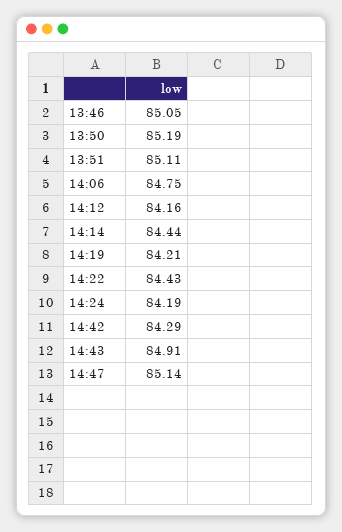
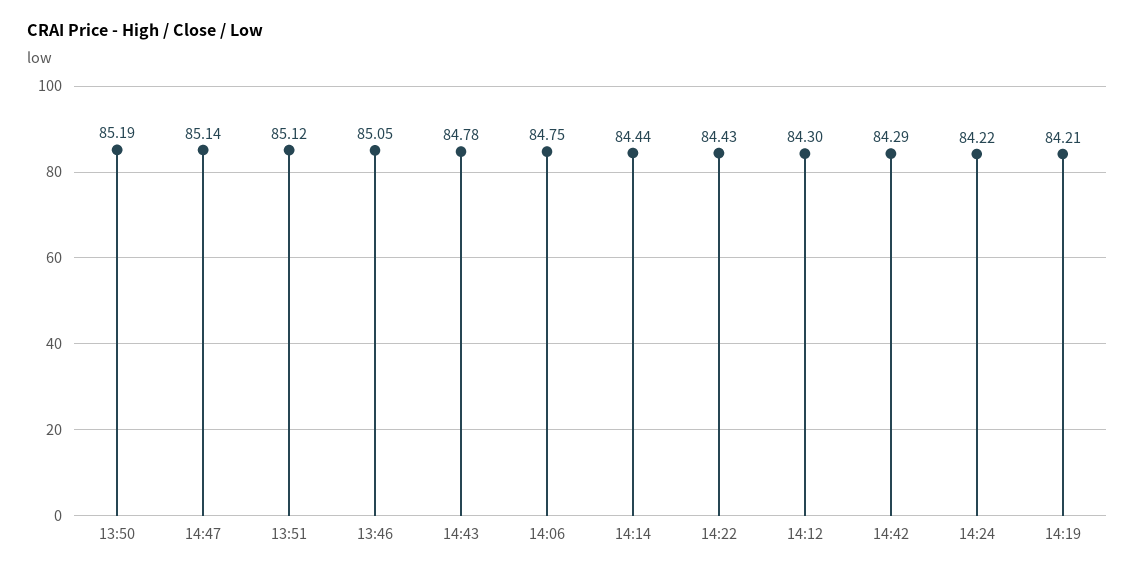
13:51: 85.11 -> 85.12
14:12: 84.16 -> 84.3
14:24: 84.19 -> 84.22
14:43: 84.91 -> 84.78

